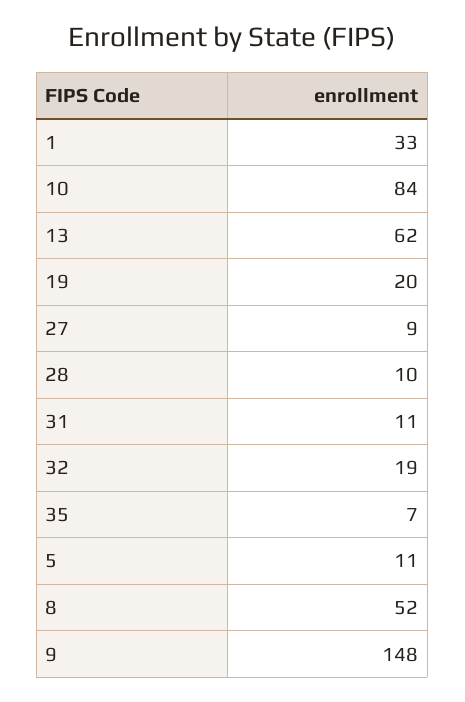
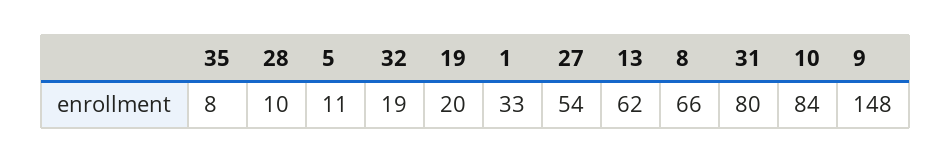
27: 9 -> 54
31: 11 -> 80
35: 7 -> 8
8: 52 -> 66

